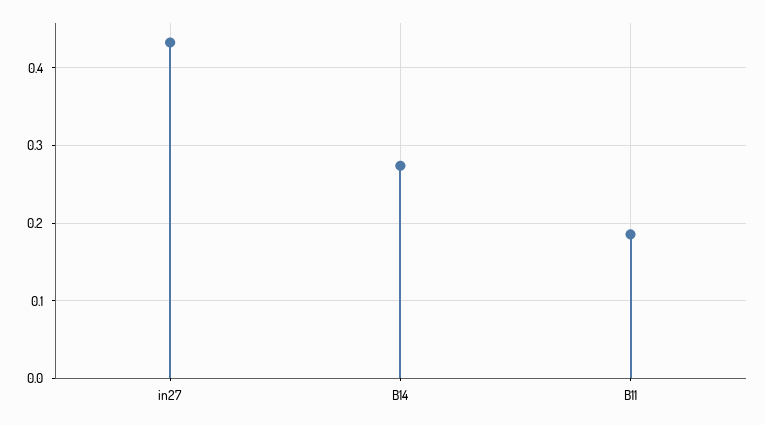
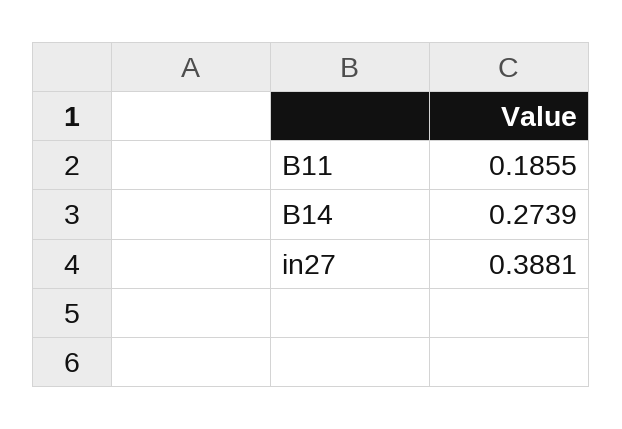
in27: 0.43 -> 0.3881

